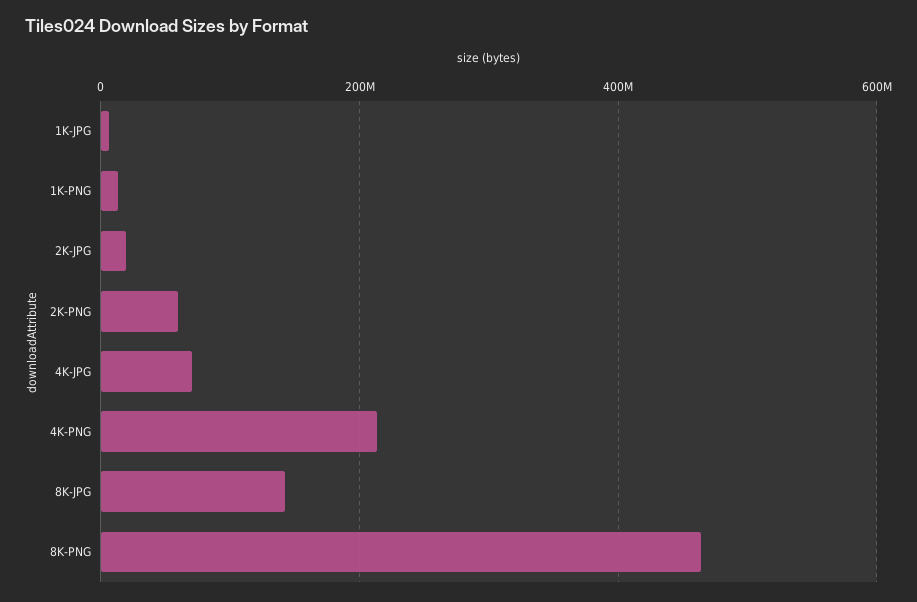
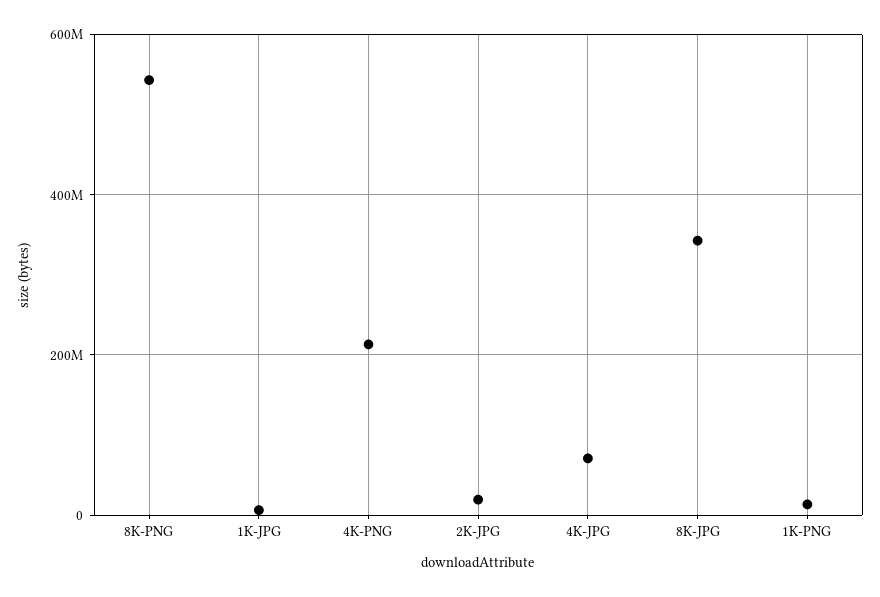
2K-PNG: 60000000 -> none
8K-JPG: 140000000 -> 340000000
8K-PNG: 460000000 -> 540000000

